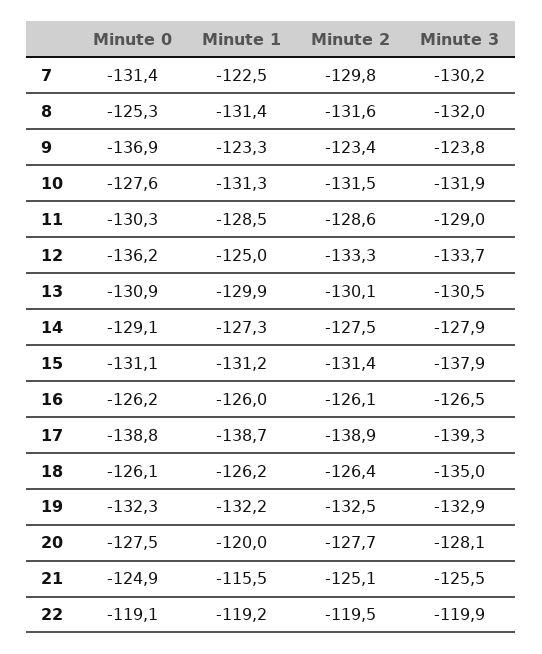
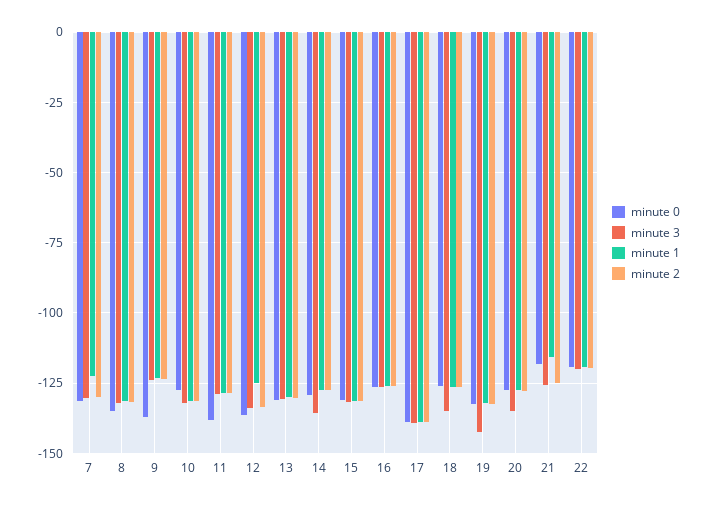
Minute 0, 8: -125.3 -> -135
Minute 0, 11: -130.3 -> -137.5
Minute 3, 14: -127.9 -> -135
Minute 3, 15: -137.9 -> -132.5
Minute 3, 19: -132.9 -> -142.5
Minute 1, 20: -120 -> -127.5
Minute 3, 20: -128.1 -> -135
Minute 0, 21: -124.9 -> -117.5

